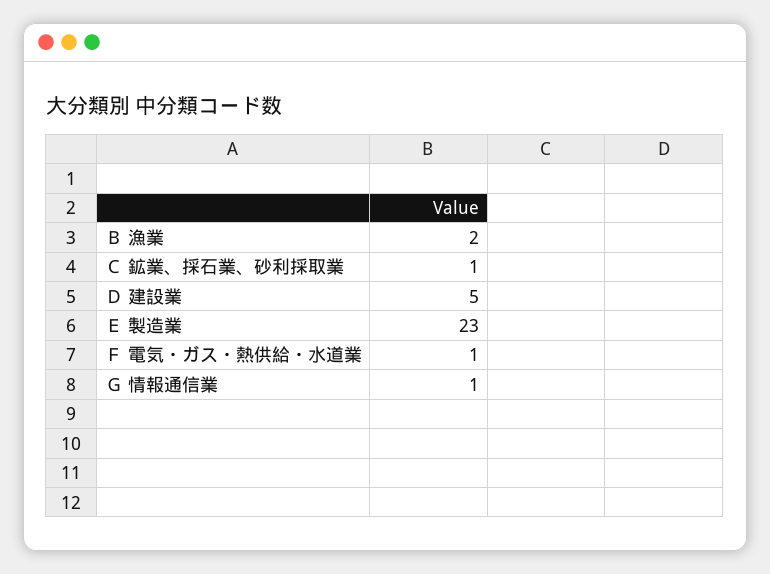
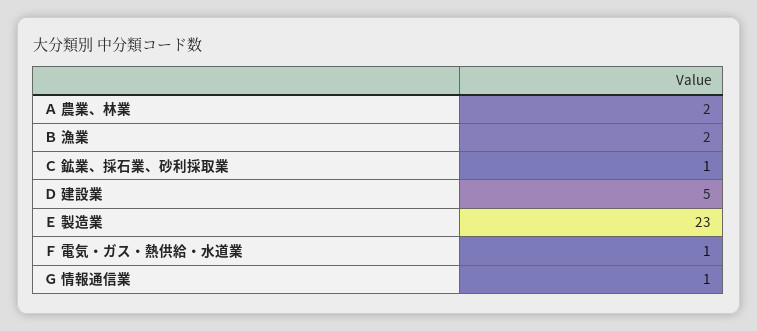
Ａ 農業、林業: none -> 2

